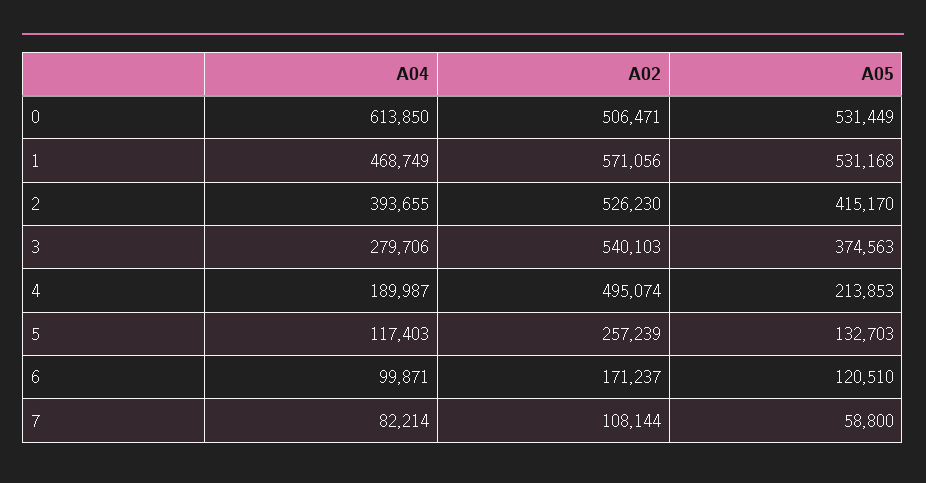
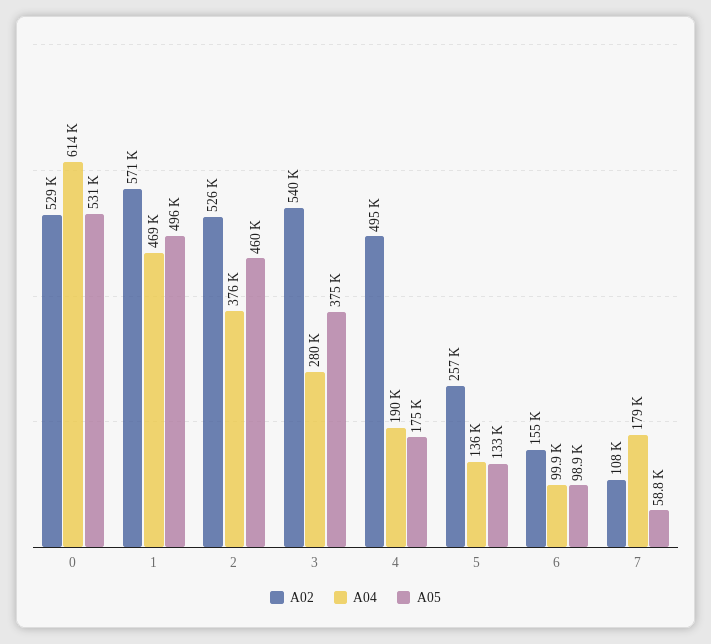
A02, 0: 506471 -> 529000
A05, 1: 531168 -> 496000
A04, 2: 393655 -> 376000
A05, 2: 415170 -> 460000
A05, 4: 213853 -> 175000
A04, 5: 117403 -> 136000
A02, 6: 171237 -> 155000
A05, 6: 120510 -> 98900
A04, 7: 82214 -> 179000

